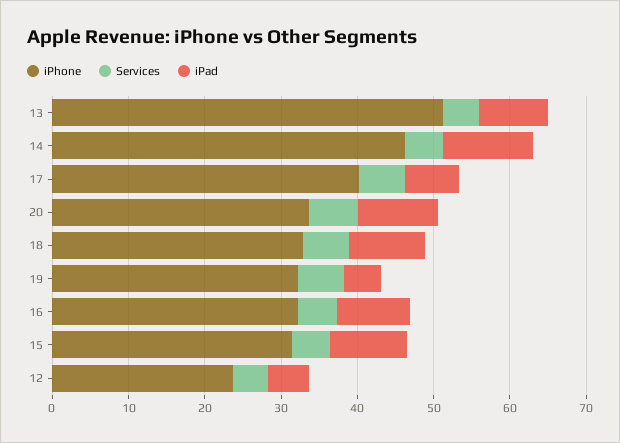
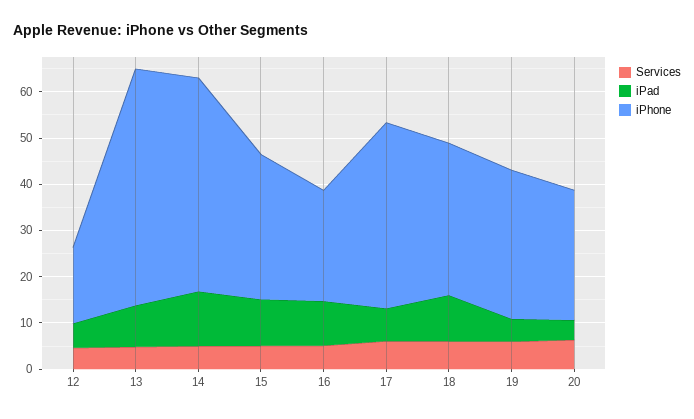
iPhone, 20: 34 -> 28
iPad, 20: 10 -> 4
iPhone, 16: 32 -> 24
iPhone, 12: 24 -> 16

